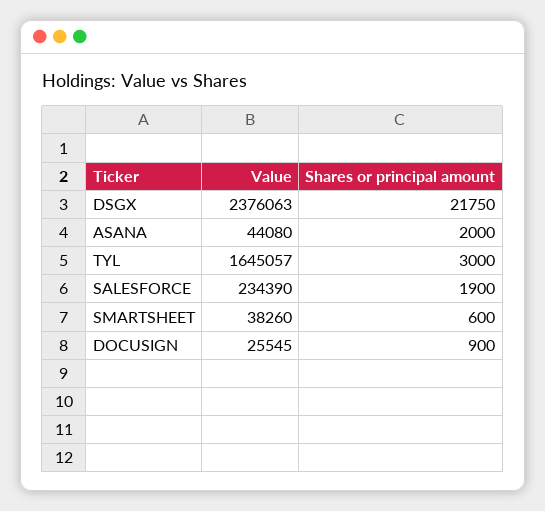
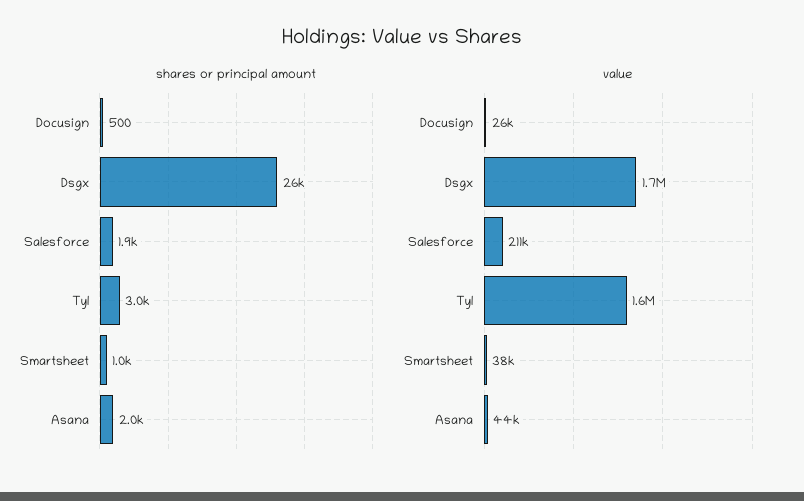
Value, DSGX: 2376063 -> 1700000
Shares or principal amount, DSGX: 21750 -> 26000
Value, SALESFORCE: 234390 -> 211000
Shares or principal amount, SMARTSHEET: 600 -> 1000
Shares or principal amount, DOCUSIGN: 900 -> 500

